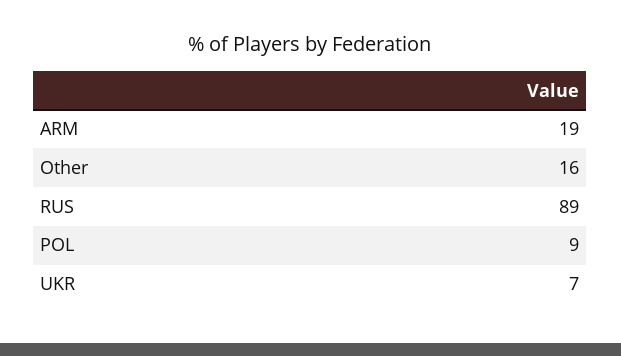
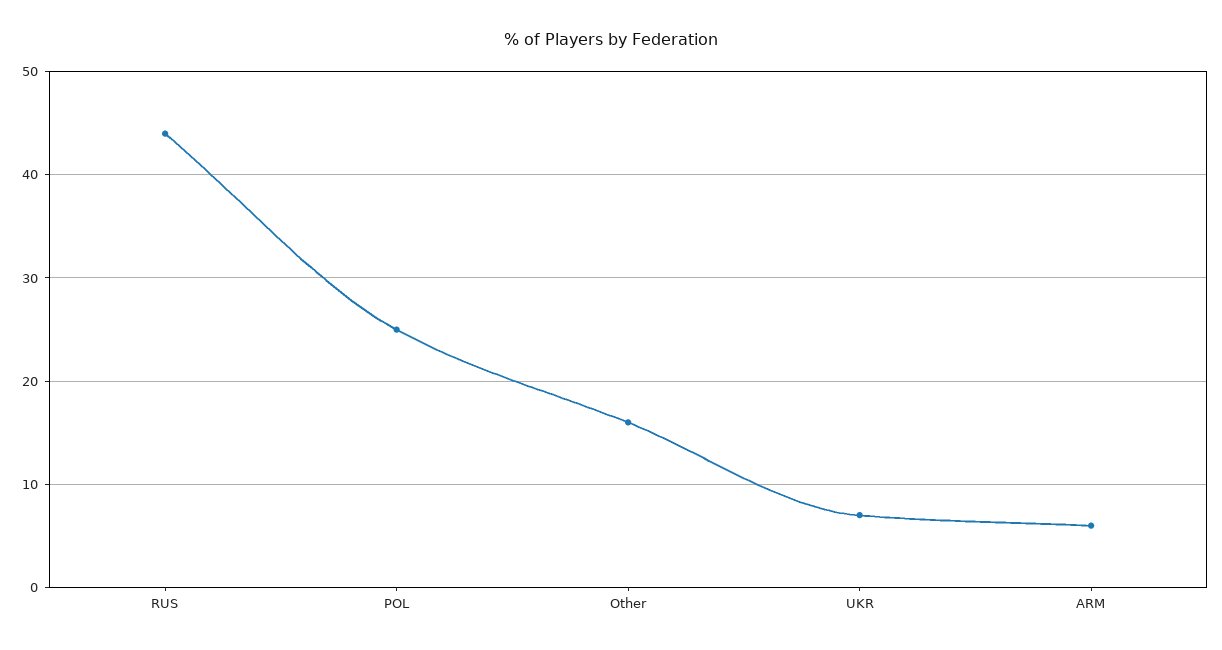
ARM: 19 -> 6
RUS: 89 -> 44
POL: 9 -> 25

